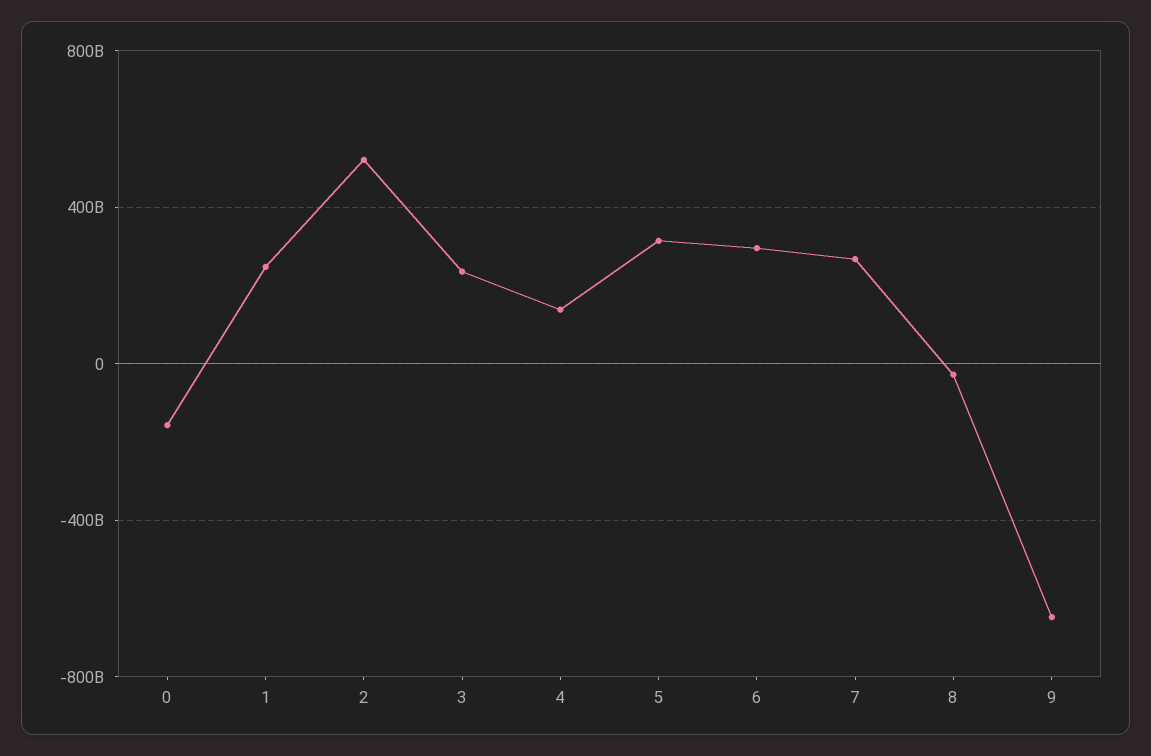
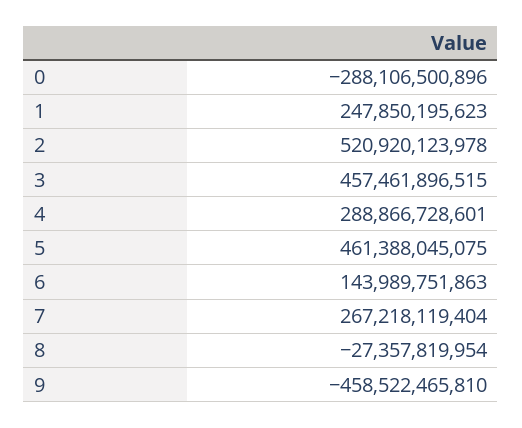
0: -150000000000 -> -288106500896
3: 250000000000 -> 457461896515
4: 150000000000 -> 288866728601
5: 300000000000 -> 461388045075
6: 300000000000 -> 143989751863
9: -650000000000 -> -458522465810

